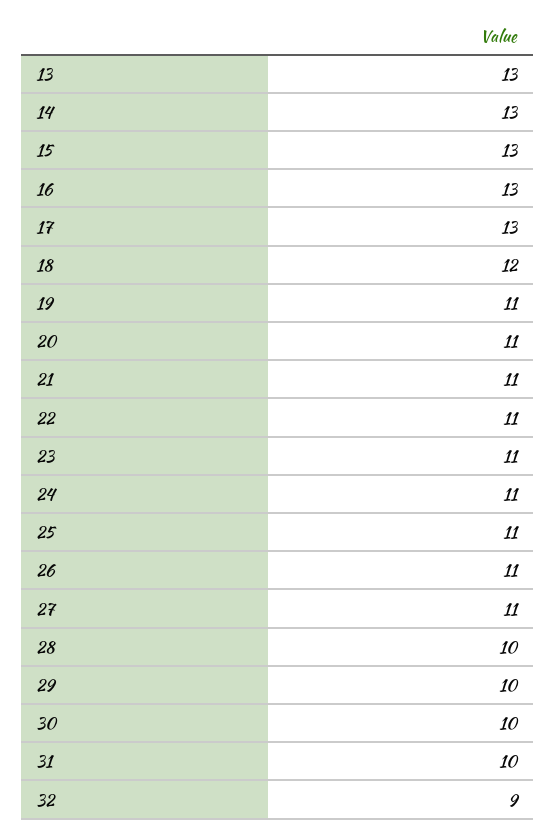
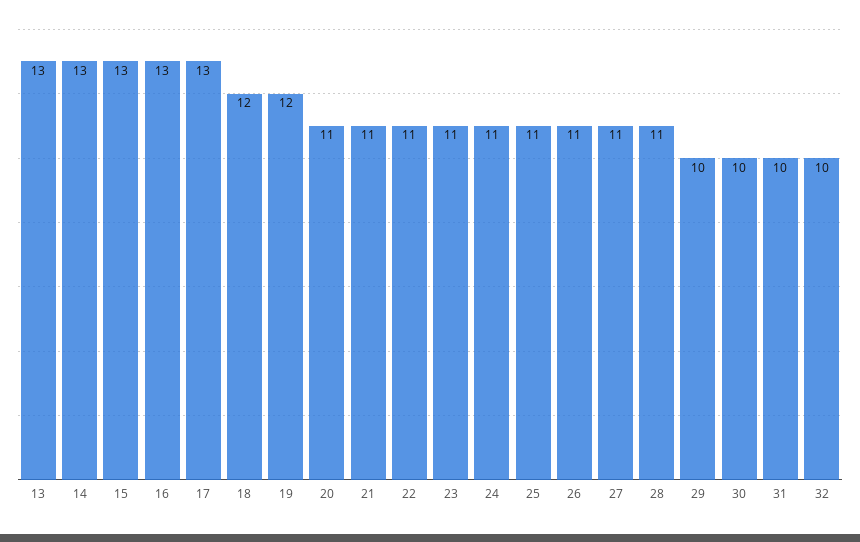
19: 11 -> 12
28: 10 -> 11
32: 9 -> 10

